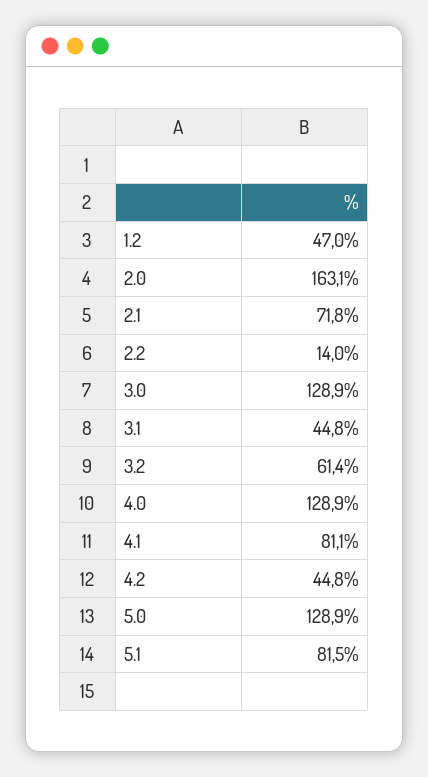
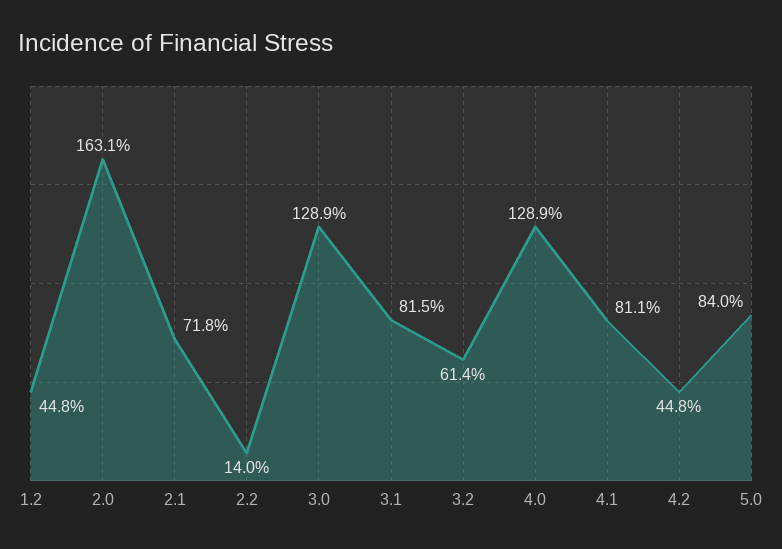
1.2: 47 -> 44.8
3.1: 44.8 -> 81.5
5.0: 128.9 -> 84
5.1: 81.5 -> none

